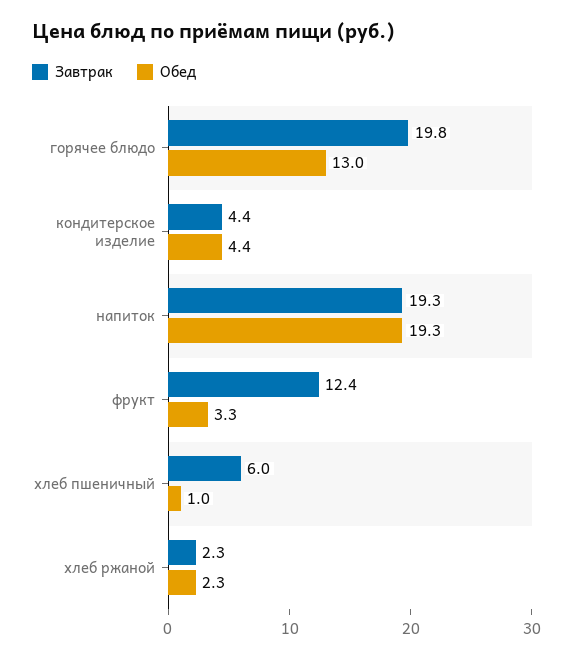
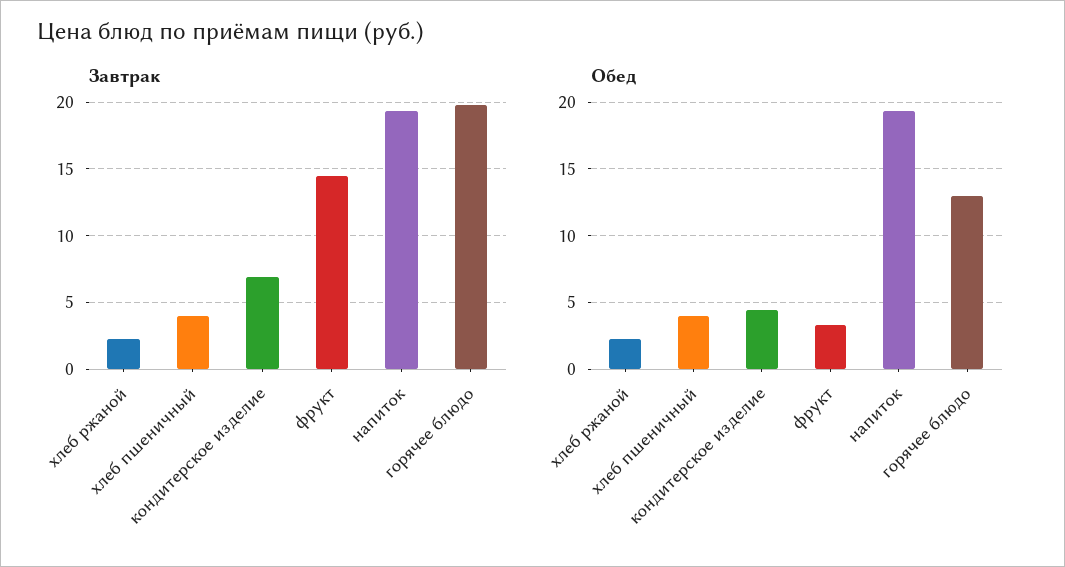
Завтрак, кондитерское изделие: 4.4 -> 7
Завтрак, фрукт: 12.4 -> 14.5
Завтрак, хлеб пшеничный: 6 -> 4
Обед, хлеб пшеничный: 1 -> 4

